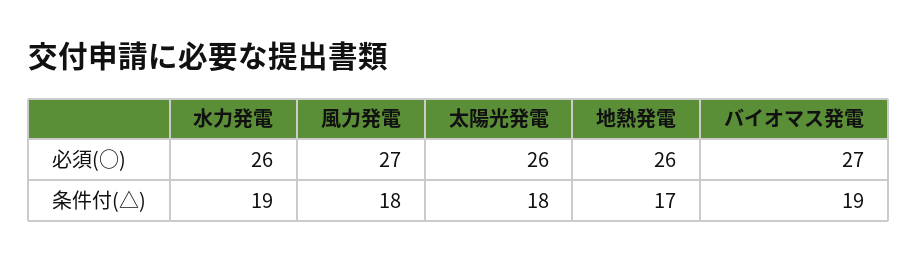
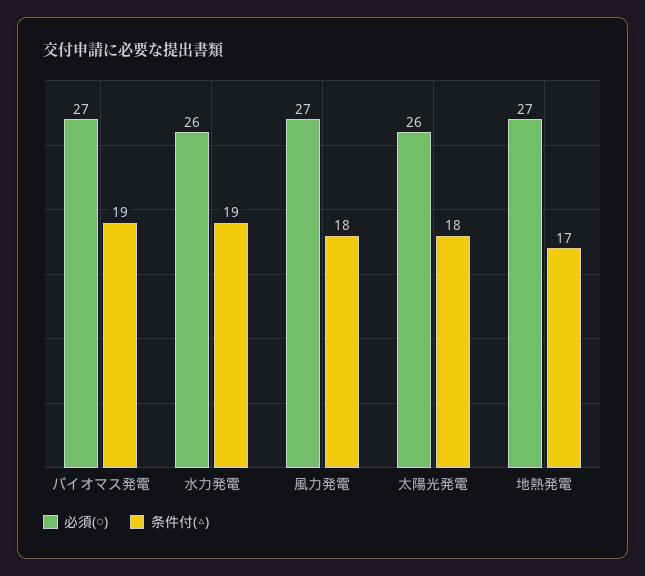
必須(○), 地熱発電: 26 -> 27

